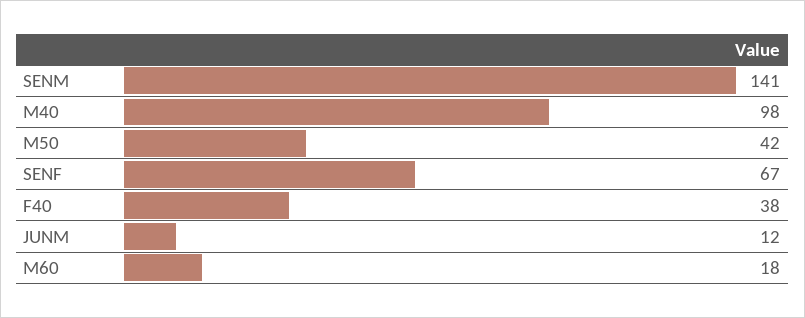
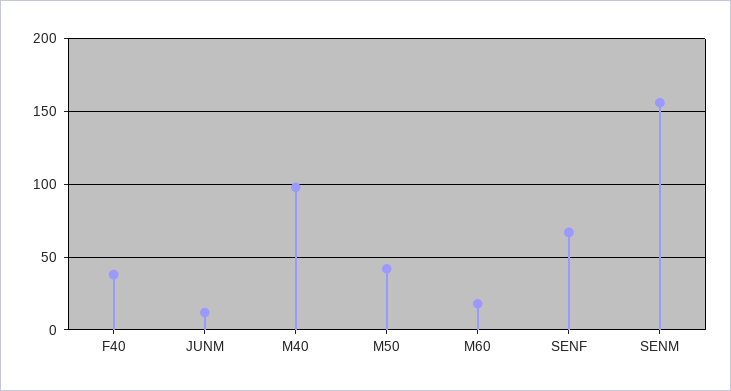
SENM: 141 -> 155

